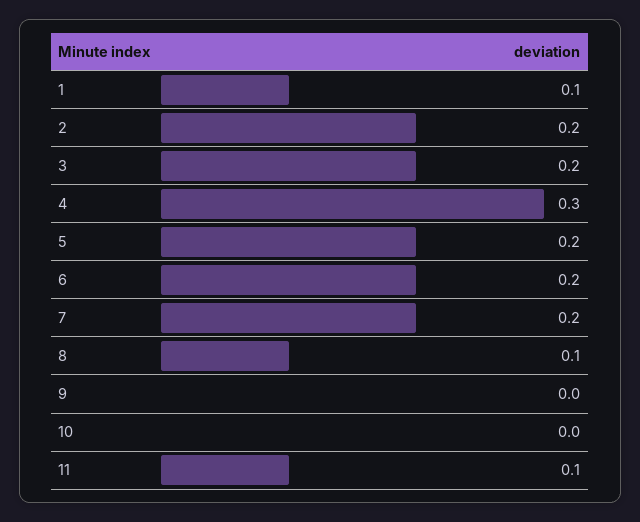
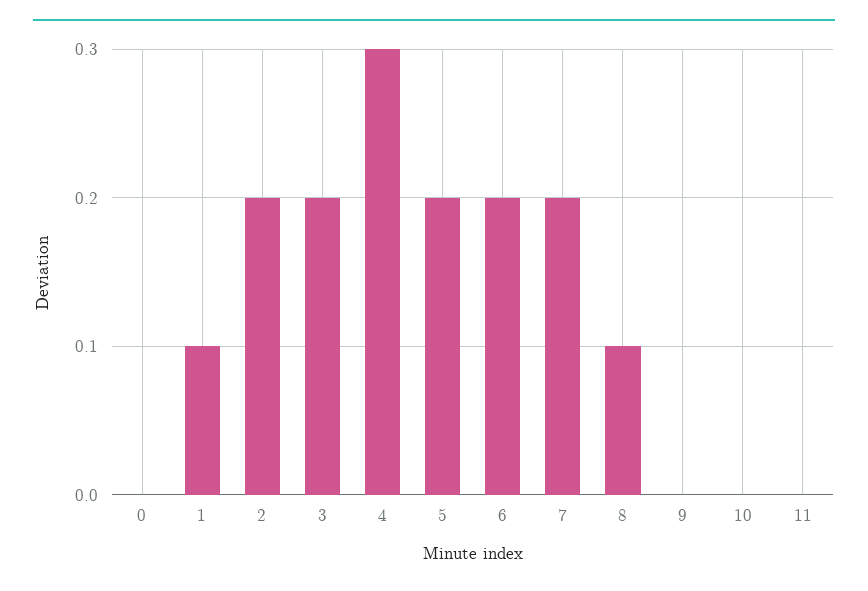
11: 0.1 -> 0
0: none -> 0

